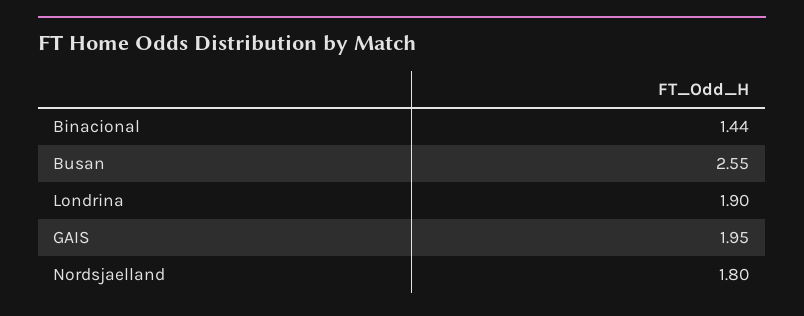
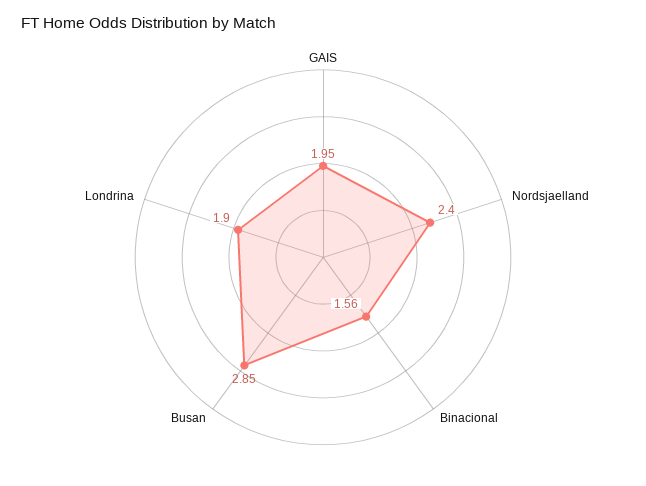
Binacional: 1.44 -> 1.56
Busan: 2.55 -> 2.85
Nordsjaelland: 1.8 -> 2.4

